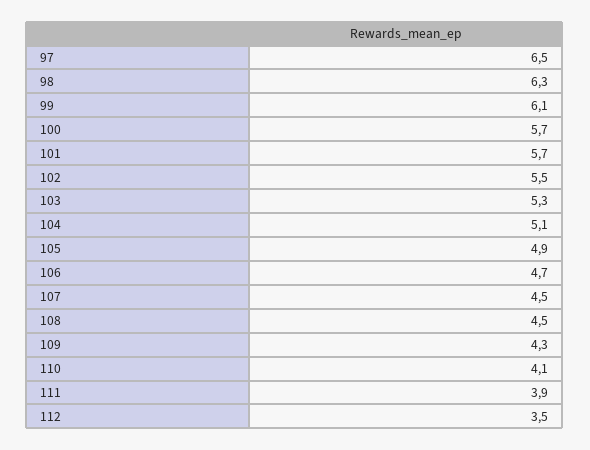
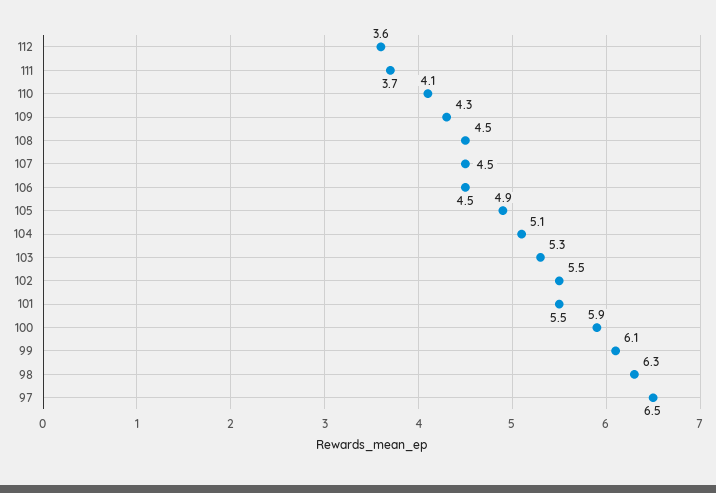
100: 5.7 -> 5.9
101: 5.7 -> 5.5
106: 4.7 -> 4.5
111: 3.9 -> 3.7
112: 3.5 -> 3.6

